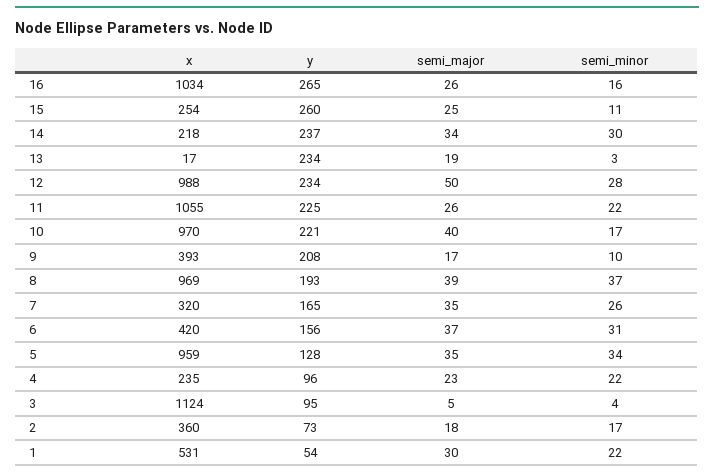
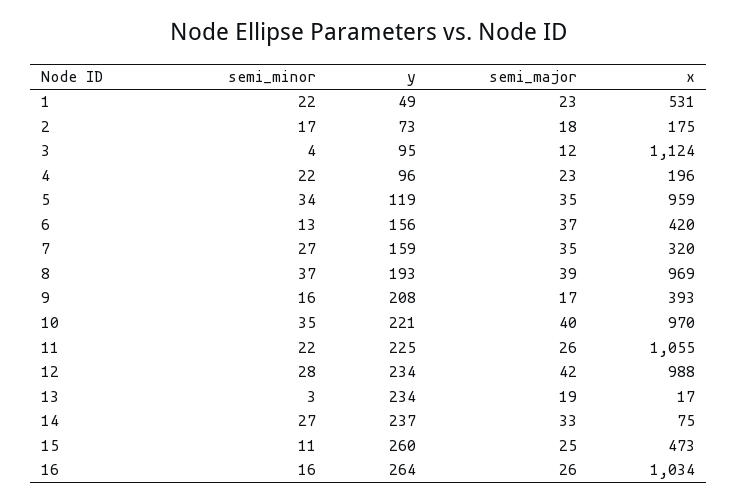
y, 16: 265 -> 264
x, 15: 254 -> 473
x, 14: 218 -> 75
semi_major, 14: 34 -> 33
semi_minor, 14: 30 -> 27
semi_major, 12: 50 -> 42
semi_minor, 10: 17 -> 35
semi_minor, 9: 10 -> 16
y, 7: 165 -> 159
semi_minor, 7: 26 -> 27
semi_minor, 6: 31 -> 13
y, 5: 128 -> 119
x, 4: 235 -> 196
semi_major, 3: 5 -> 12
x, 2: 360 -> 175
y, 1: 54 -> 49
semi_major, 1: 30 -> 23

